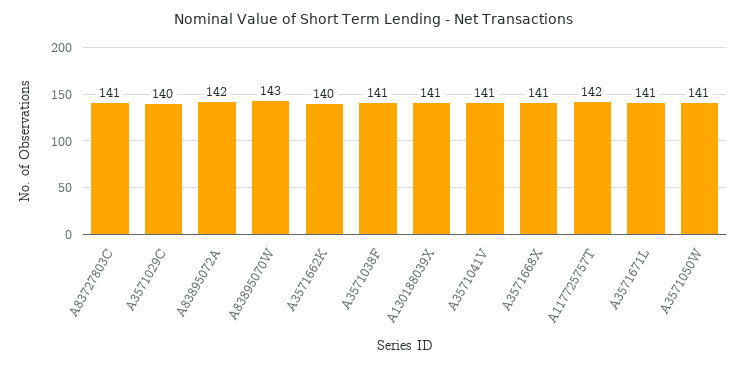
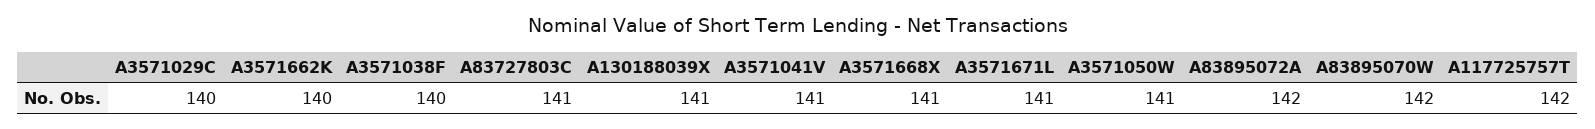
A83895070W: 143 -> 142
A3571038F: 141 -> 140

